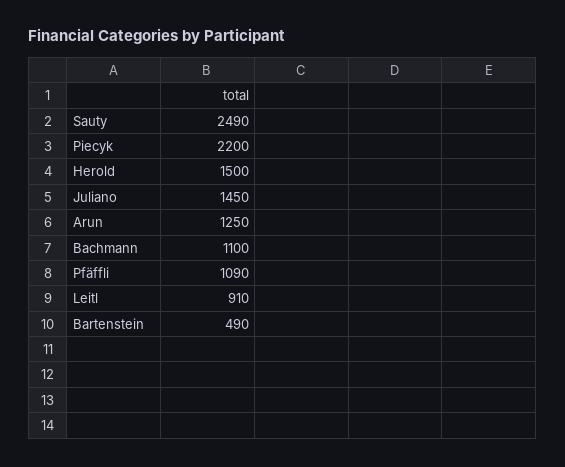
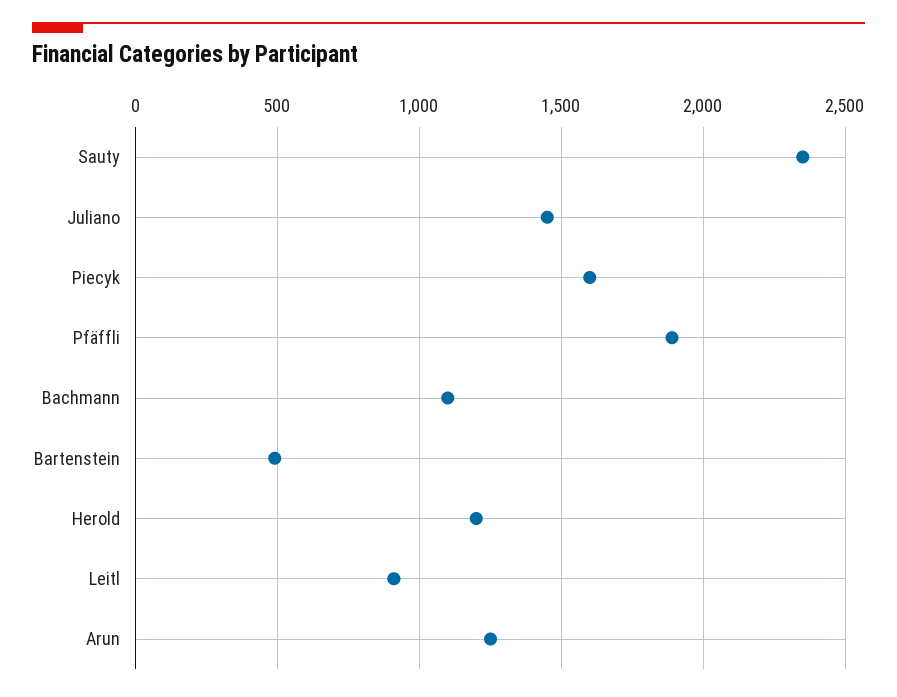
Sauty: 2490 -> 2350
Piecyk: 2200 -> 1600
Herold: 1500 -> 1200
Pfäffli: 1090 -> 1900

